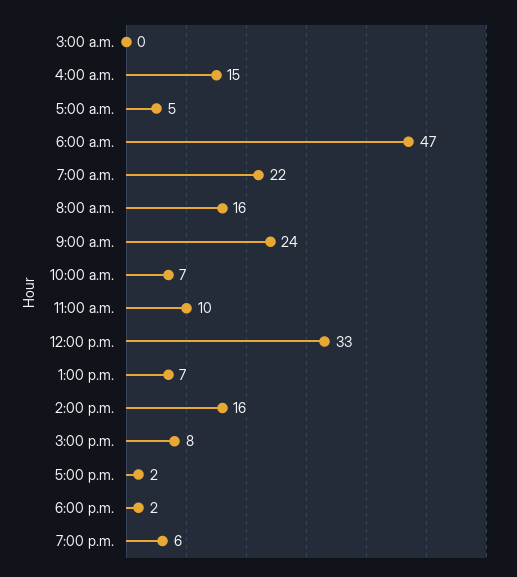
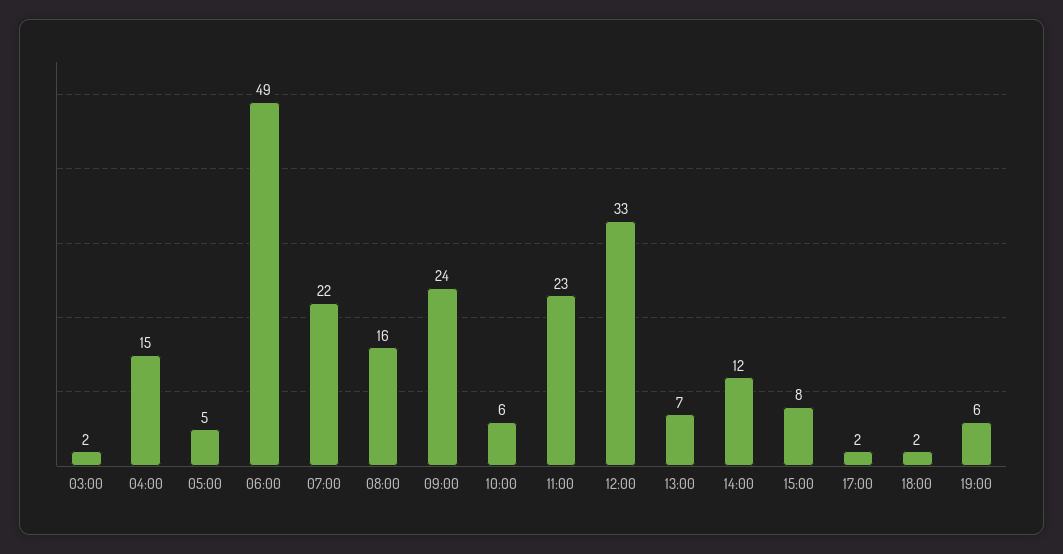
3:00 a.m.: 0 -> 2
6:00 a.m.: 47 -> 49
10:00 a.m.: 7 -> 6
11:00 a.m.: 10 -> 23
2:00 p.m.: 16 -> 12

